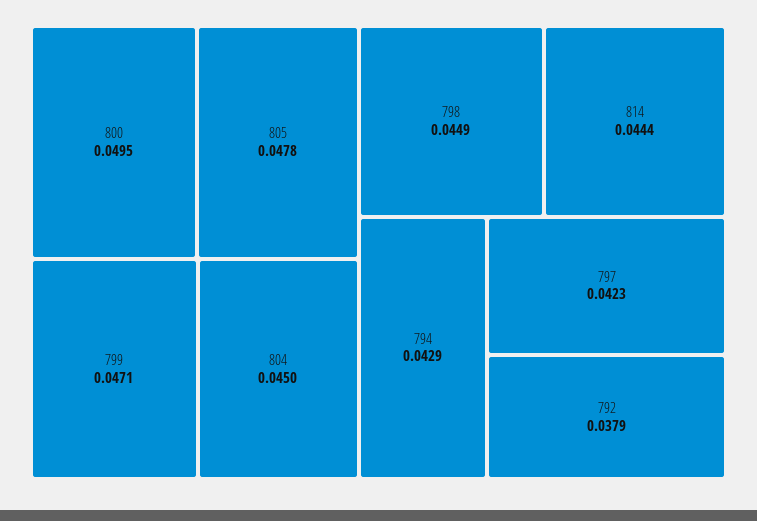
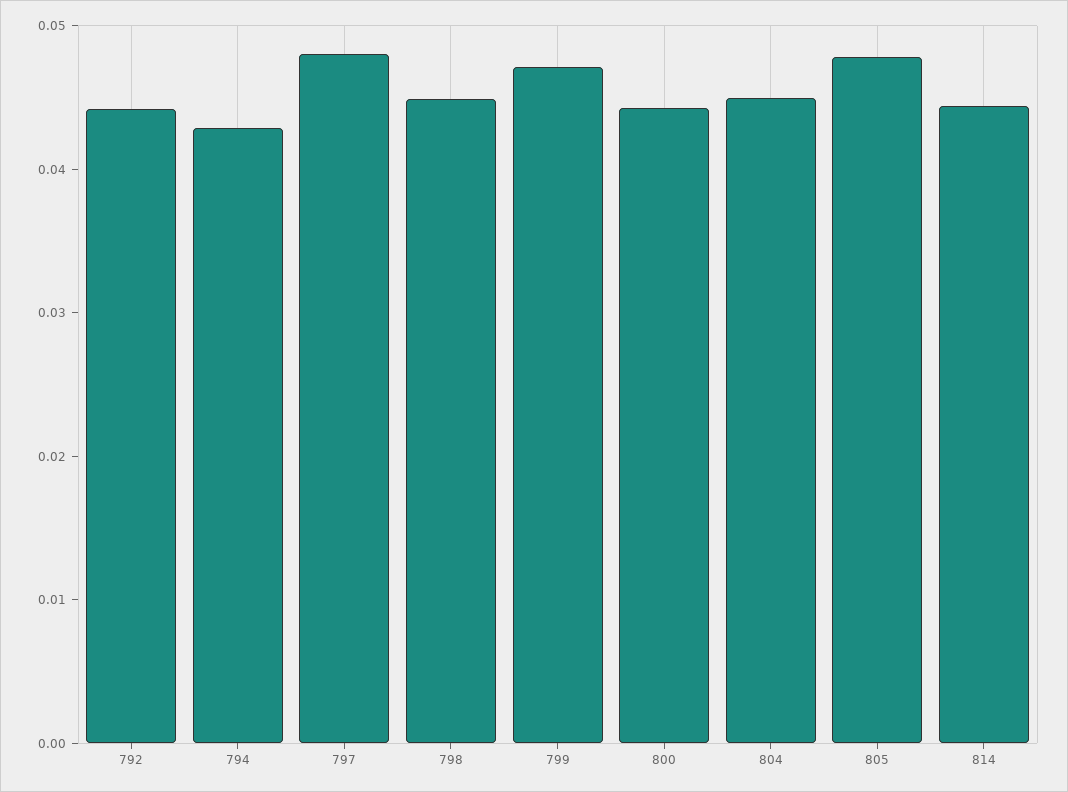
800: 0.0495 -> 0.044
797: 0.0423 -> 0.048
792: 0.0379 -> 0.044

